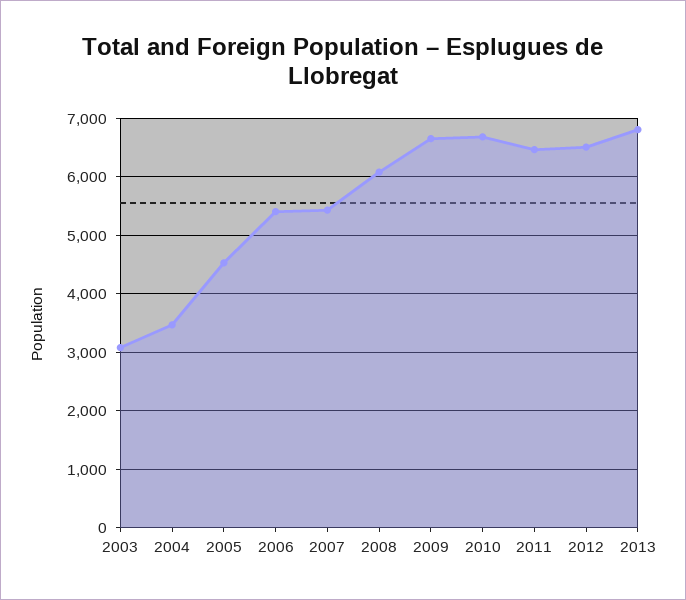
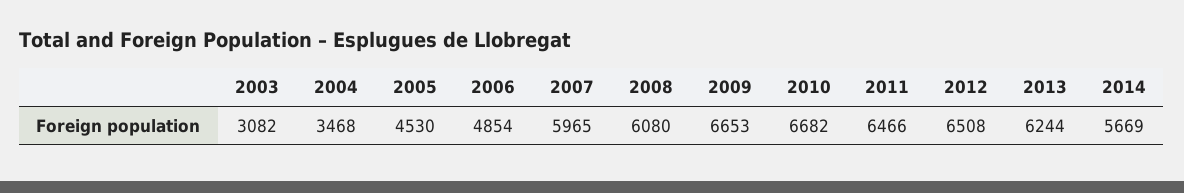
2006: 5400 -> 4854
2007: 5400 -> 5965
2013: 6800 -> 6244
2014: none -> 5669

